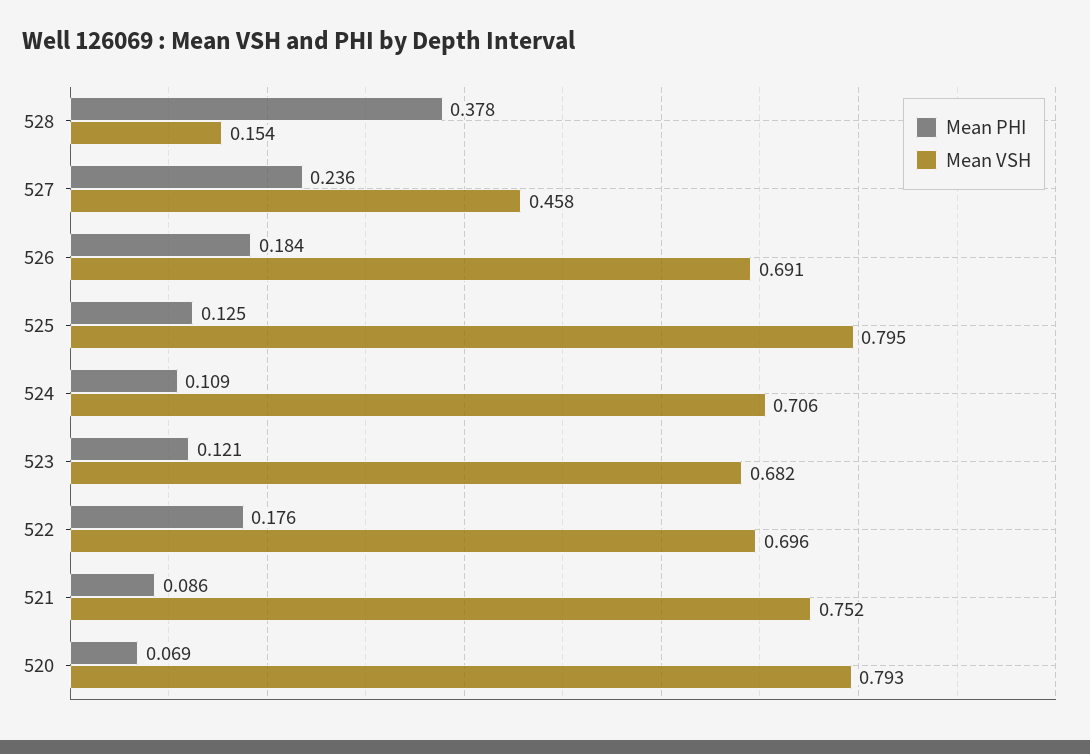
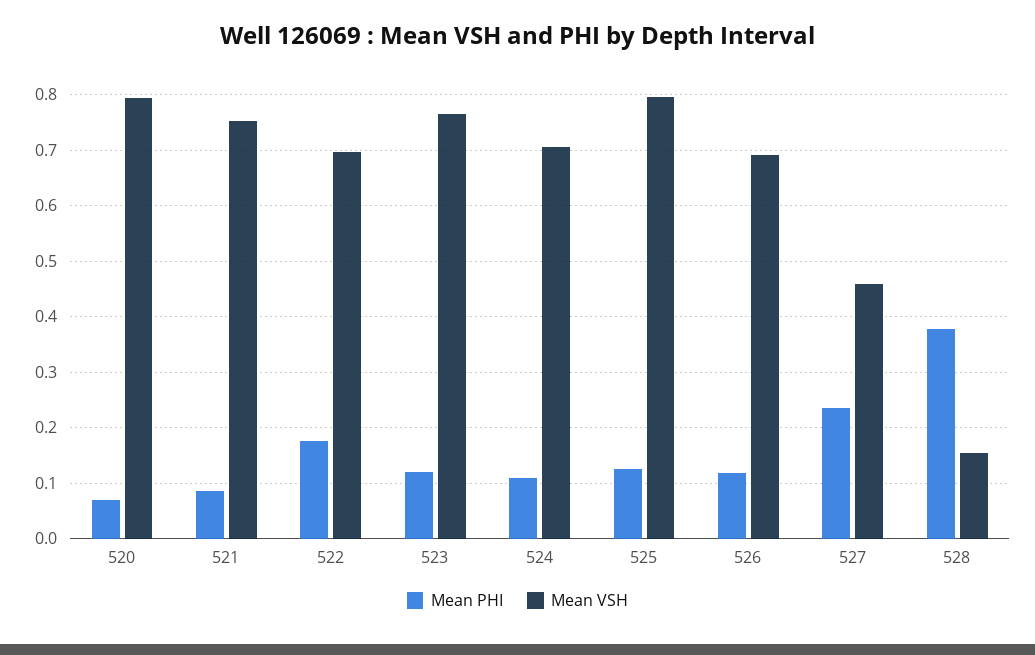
Mean PHI, 526: 0.184 -> 0.12
Mean VSH, 523: 0.682 -> 0.76

